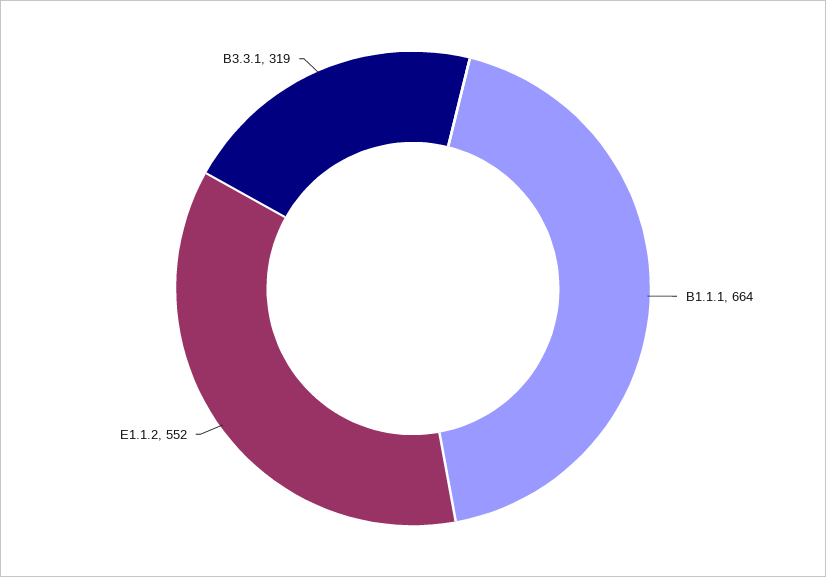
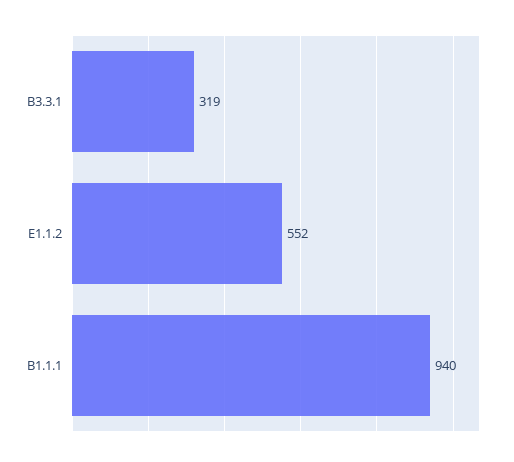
B1.1.1: 664 -> 940

